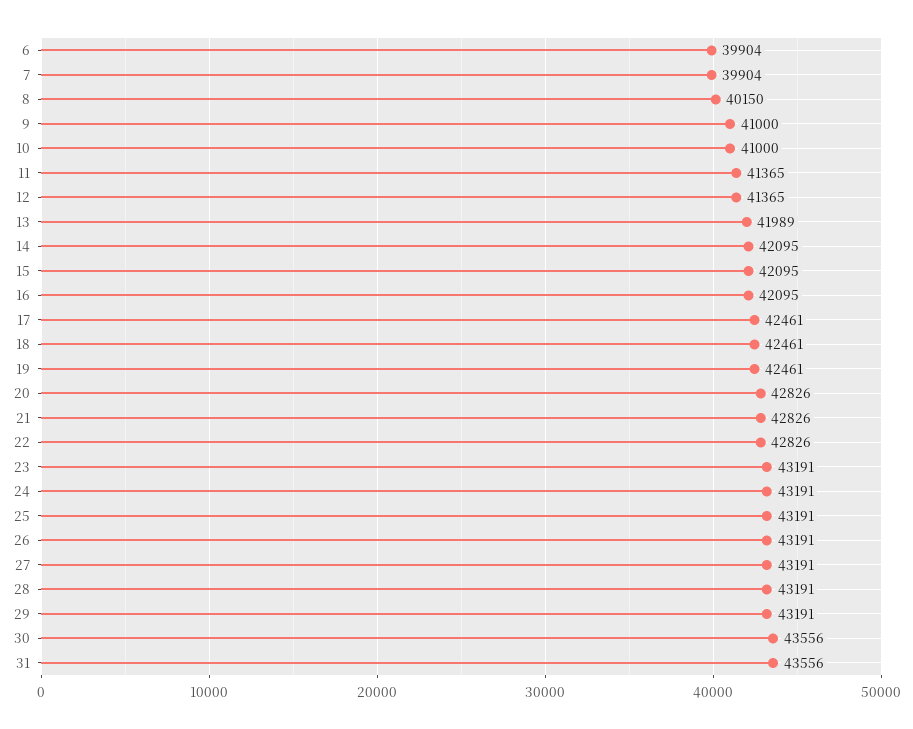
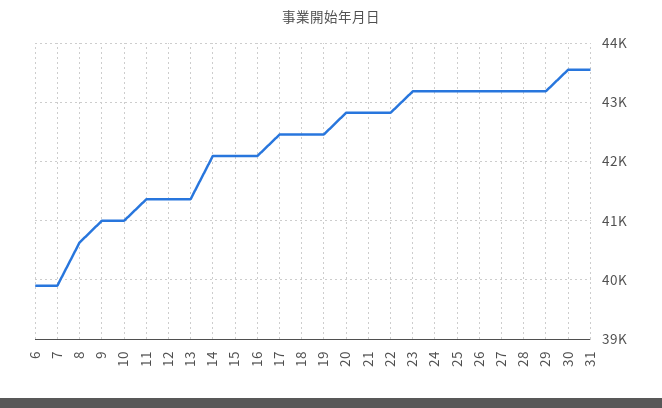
8: 40150 -> 40600
13: 41989 -> 41400

